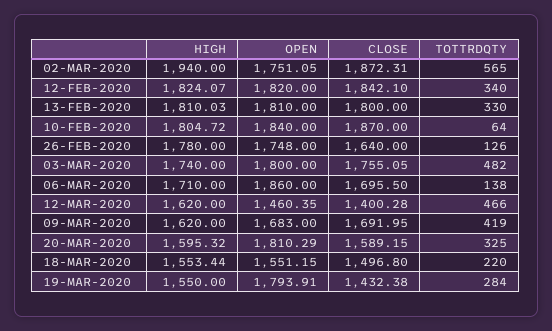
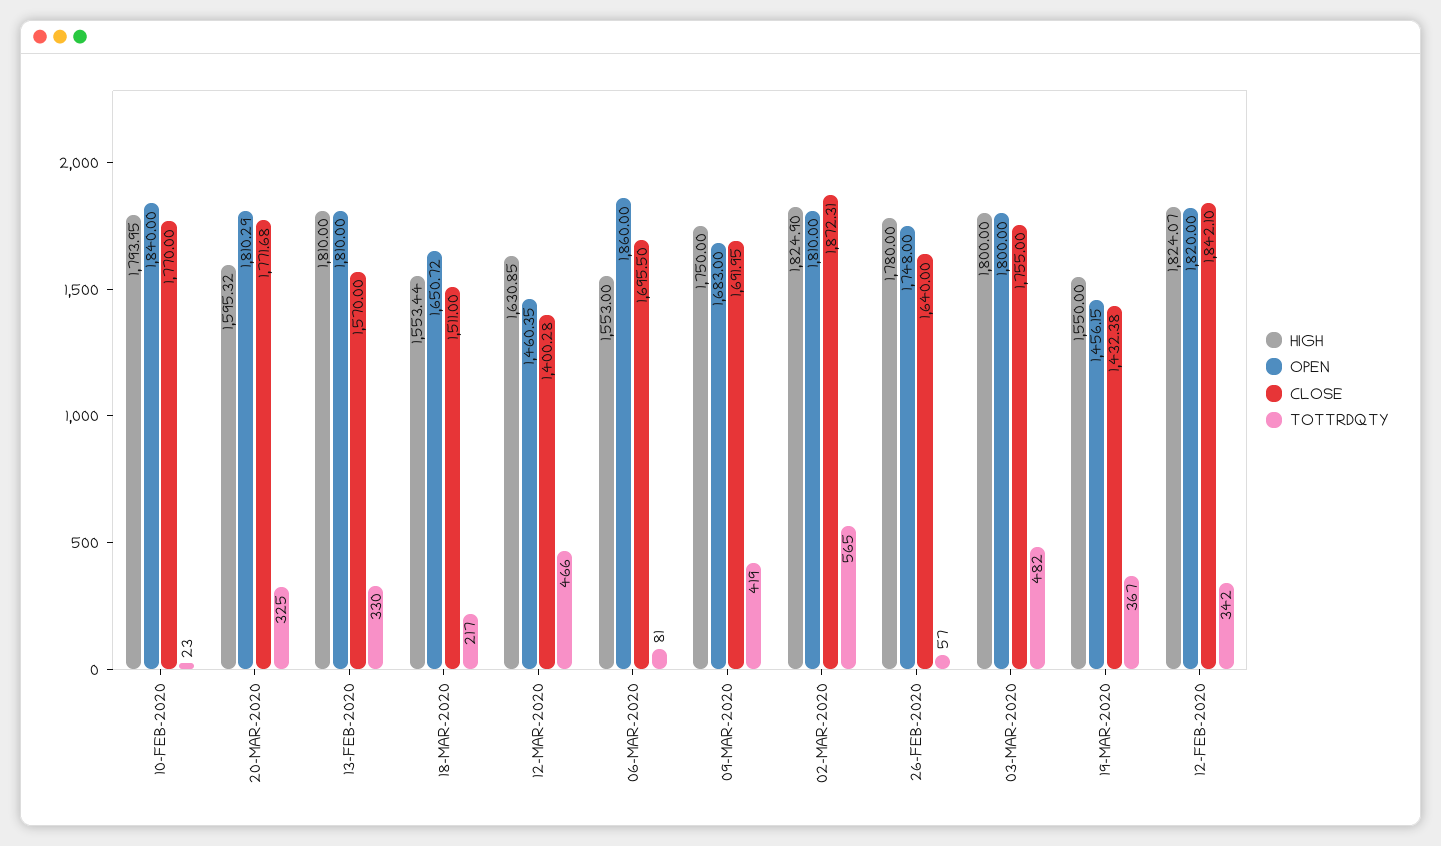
HIGH, 02-MAR-2020: 1940 -> 1824.9
OPEN, 02-MAR-2020: 1751.05 -> 1810
TOTTRDQTY, 12-FEB-2020: 340 -> 342
HIGH, 13-FEB-2020: 1810.03 -> 1810
CLOSE, 13-FEB-2020: 1800 -> 1570
HIGH, 10-FEB-2020: 1804.72 -> 1793.95
CLOSE, 10-FEB-2020: 1870 -> 1770
TOTTRDQTY, 10-FEB-2020: 64 -> 23
TOTTRDQTY, 26-FEB-2020: 126 -> 57
HIGH, 03-MAR-2020: 1740 -> 1800
CLOSE, 03-MAR-2020: 1755.05 -> 1755
HIGH, 06-MAR-2020: 1710 -> 1553
TOTTRDQTY, 06-MAR-2020: 138 -> 81
HIGH, 12-MAR-2020: 1620 -> 1630.85
HIGH, 09-MAR-2020: 1620 -> 1750
CLOSE, 20-MAR-2020: 1589.15 -> 1771.68
OPEN, 18-MAR-2020: 1551.15 -> 1650.72
CLOSE, 18-MAR-2020: 1496.8 -> 1511
TOTTRDQTY, 18-MAR-2020: 220 -> 217
OPEN, 19-MAR-2020: 1793.91 -> 1456.15
TOTTRDQTY, 19-MAR-2020: 284 -> 367

